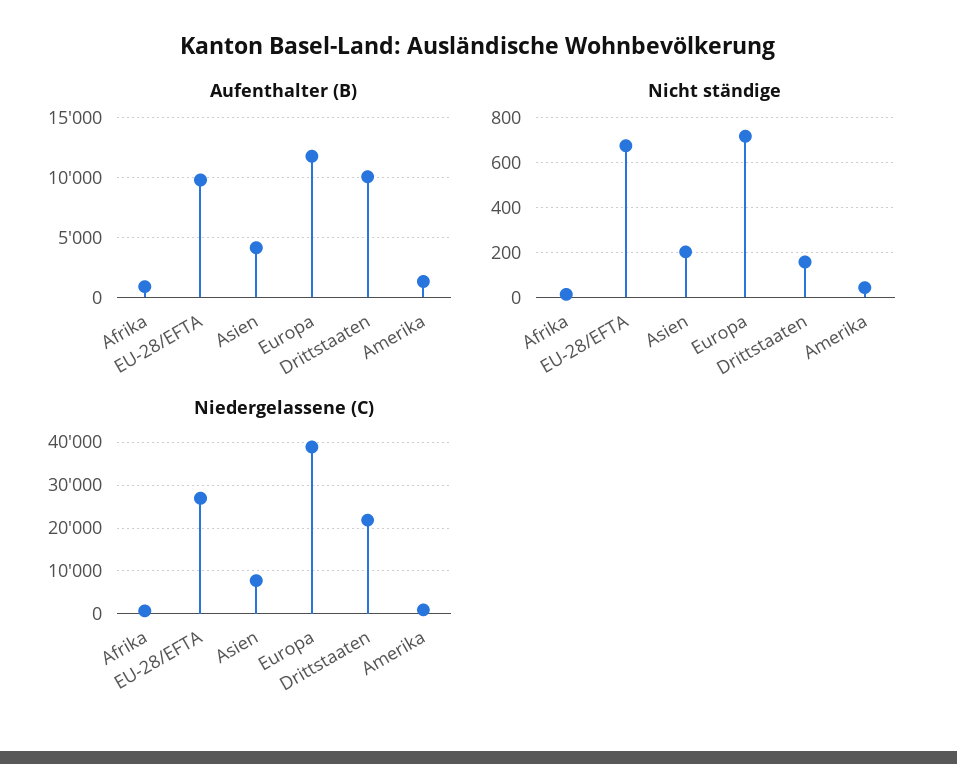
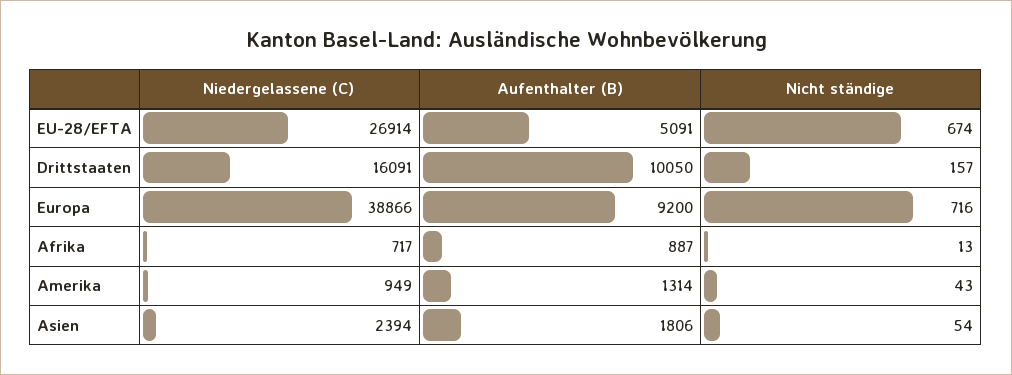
Aufenthalter (B), EU-28/EFTA: 10000 -> 5091
Aufenthalter (B), Asien: 4000 -> 1806
Aufenthalter (B), Europa: 12000 -> 9200
Nicht ständige, Asien: 200 -> 54
Niedergelassene (C), Asien: 8000 -> 2394
Niedergelassene (C), Drittstaaten: 22000 -> 16091

